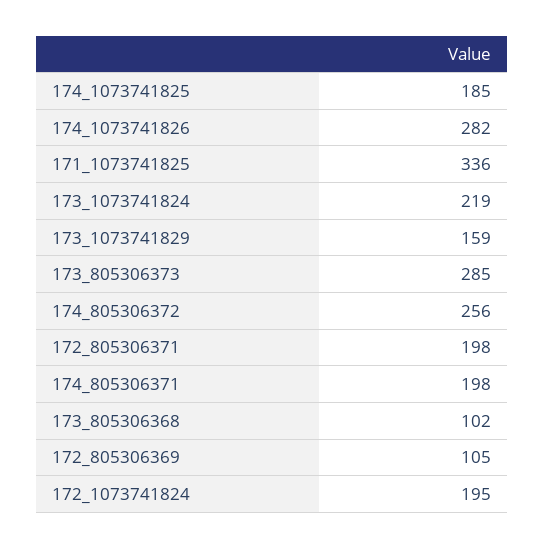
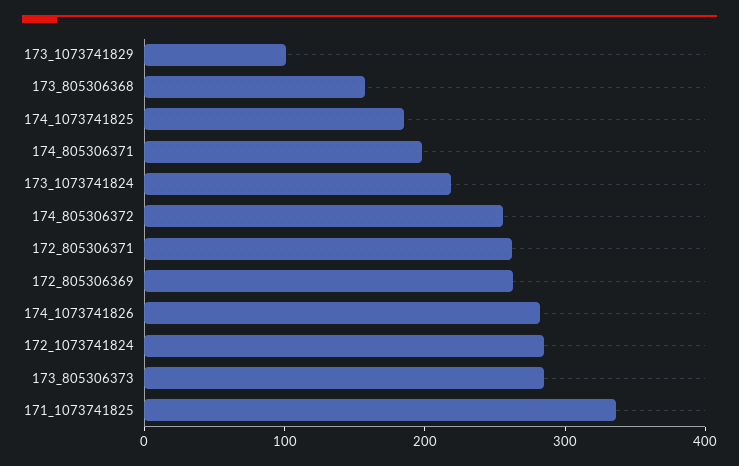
173_1073741829: 159 -> 100
172_805306371: 198 -> 260
173_805306368: 102 -> 160
172_805306369: 105 -> 260
172_1073741824: 195 -> 280

